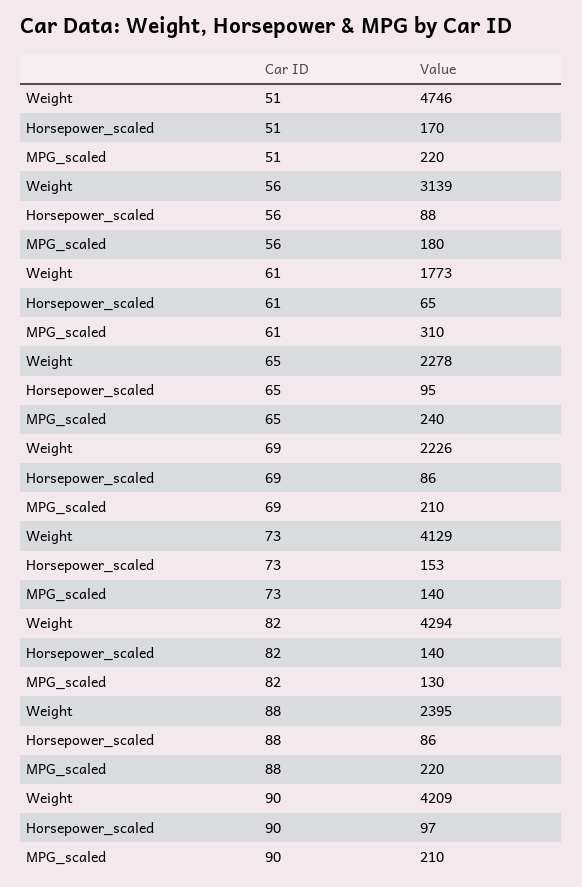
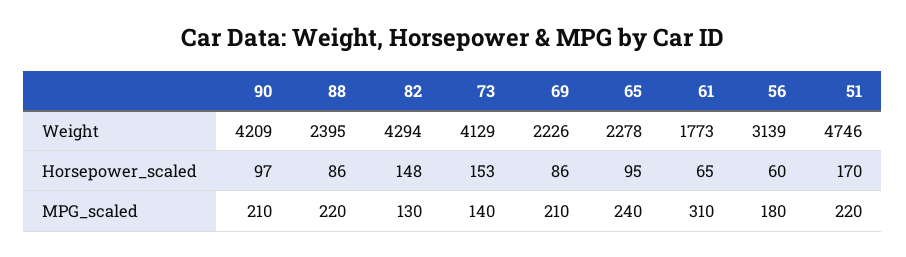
Horsepower_scaled, 56: 88 -> 60
Horsepower_scaled, 82: 140 -> 148

